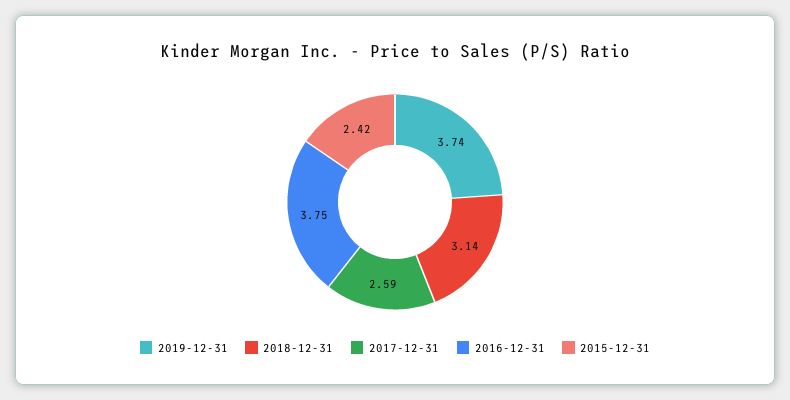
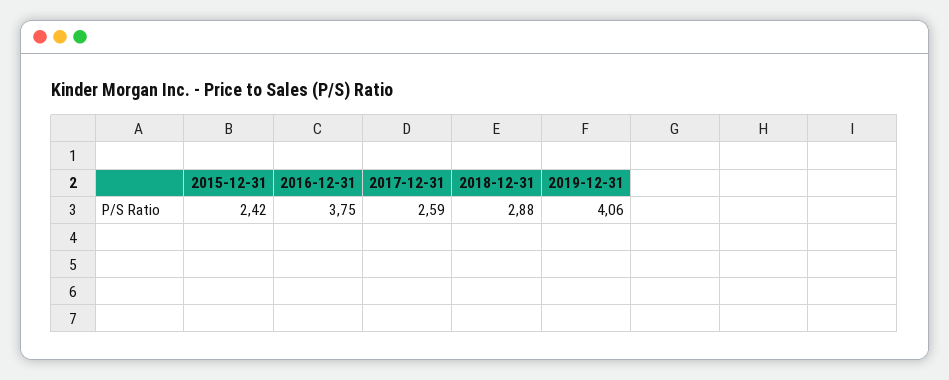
2019-12-31: 3.74 -> 4.06
2018-12-31: 3.14 -> 2.88

